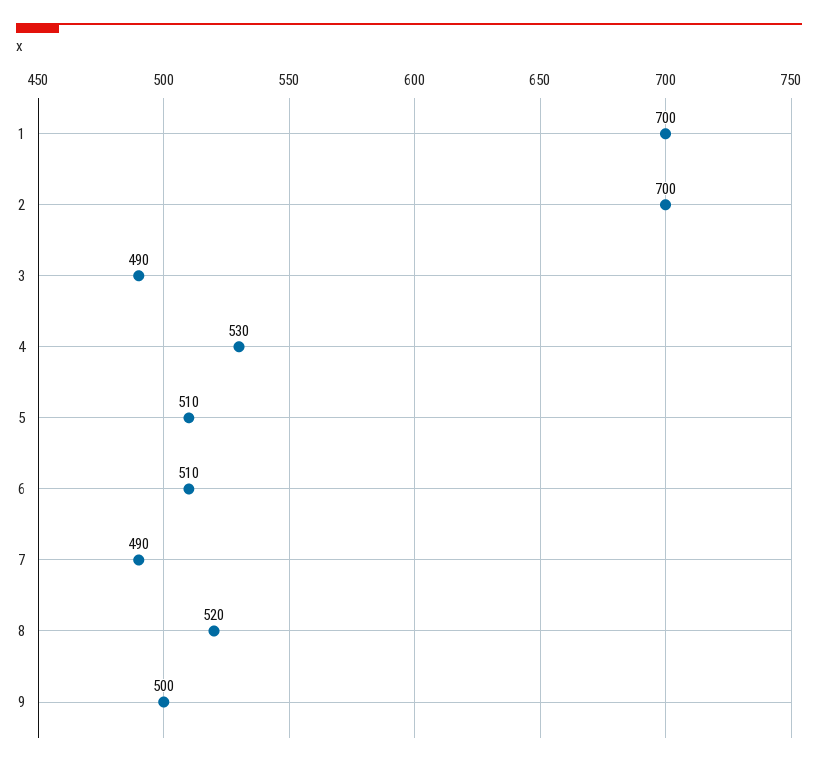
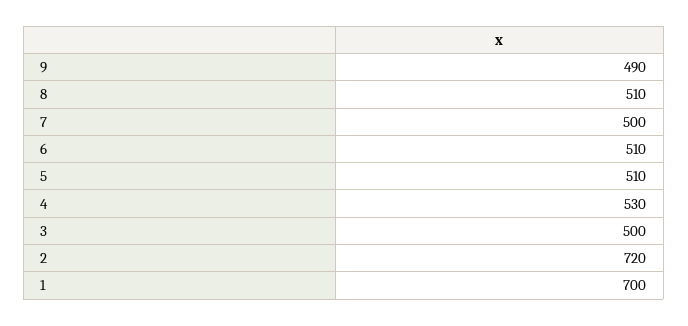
2: 700 -> 720
3: 490 -> 500
7: 490 -> 500
8: 520 -> 510
9: 500 -> 490

